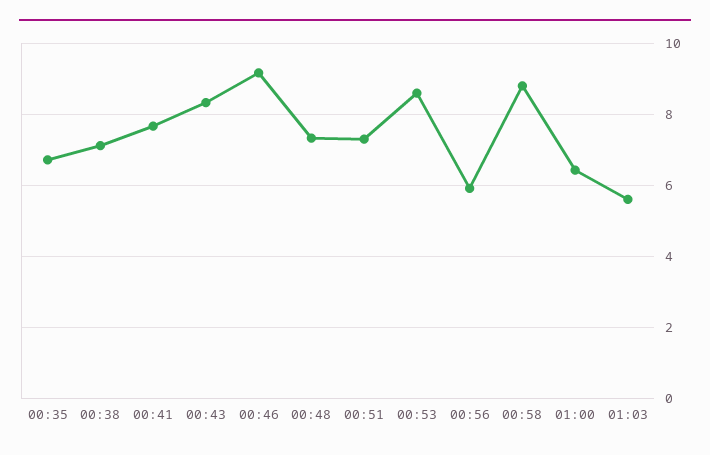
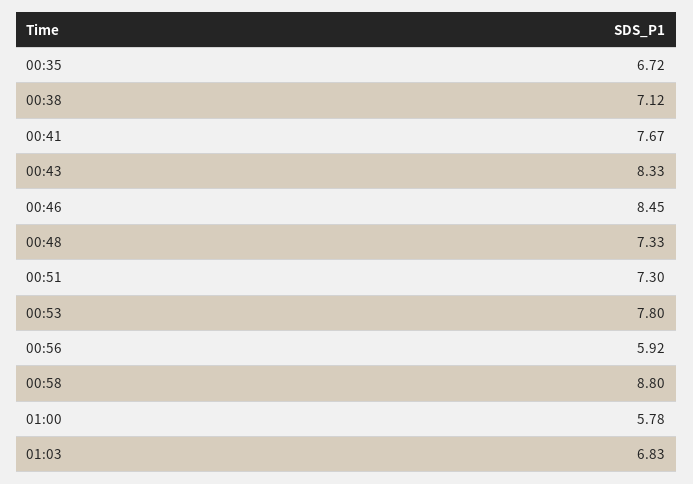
00:46: 9.2 -> 8.45
00:53: 8.6 -> 7.8
01:00: 6.4 -> 5.78
01:03: 5.6 -> 6.83

